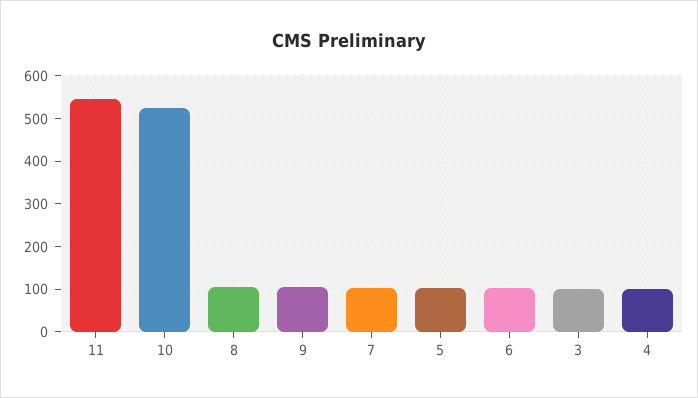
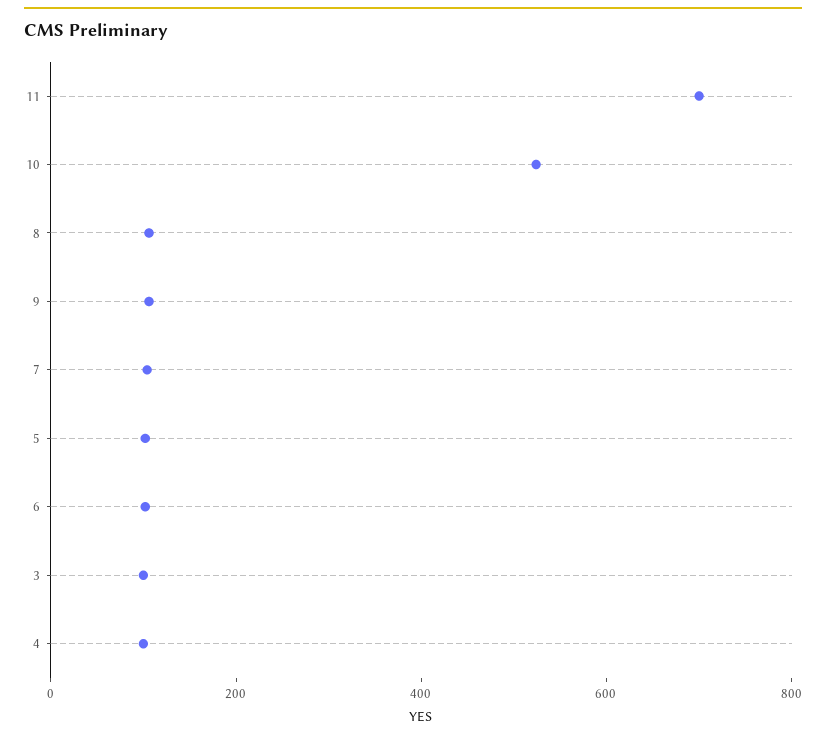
11: 540 -> 700

